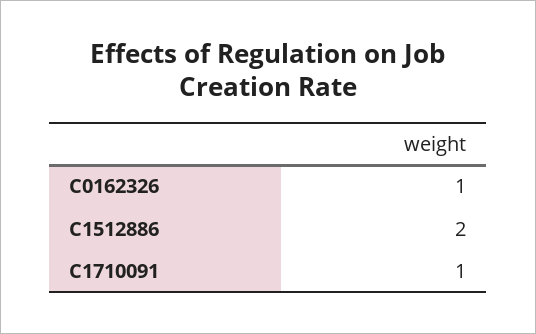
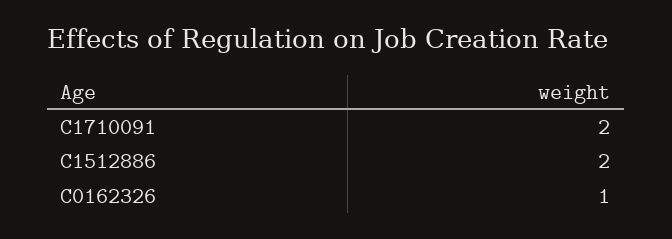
C1710091: 1 -> 2

